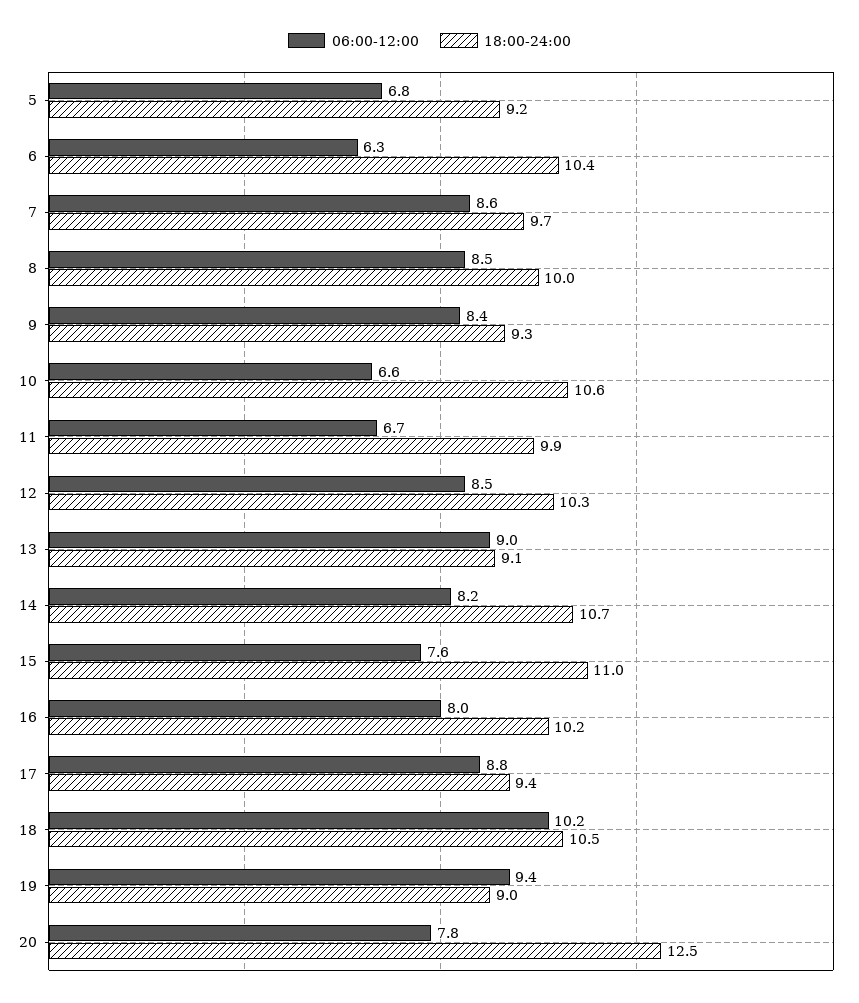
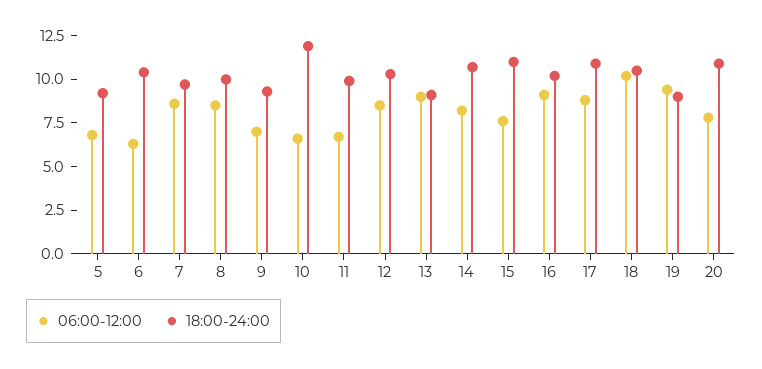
06:00-12:00, 9: 8.4 -> 7
18:00-24:00, 10: 10.6 -> 12
06:00-12:00, 16: 8 -> 9
18:00-24:00, 17: 9.4 -> 11
18:00-24:00, 20: 12.5 -> 11

